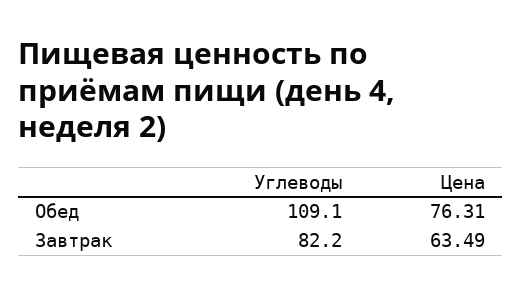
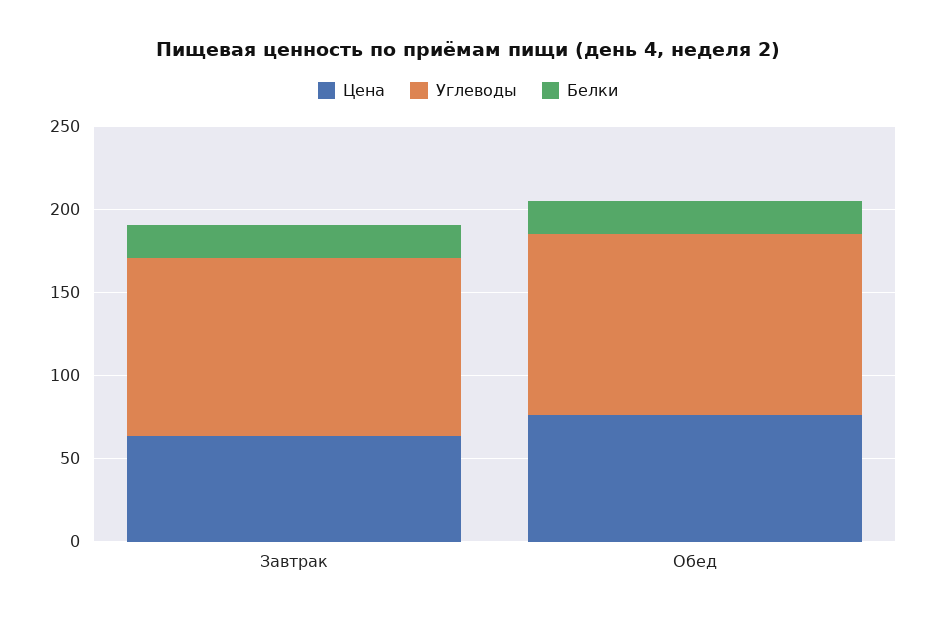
Углеводы, Завтрак: 82.2 -> 110
Белки, Завтрак: none -> 20
Белки, Обед: none -> 20

